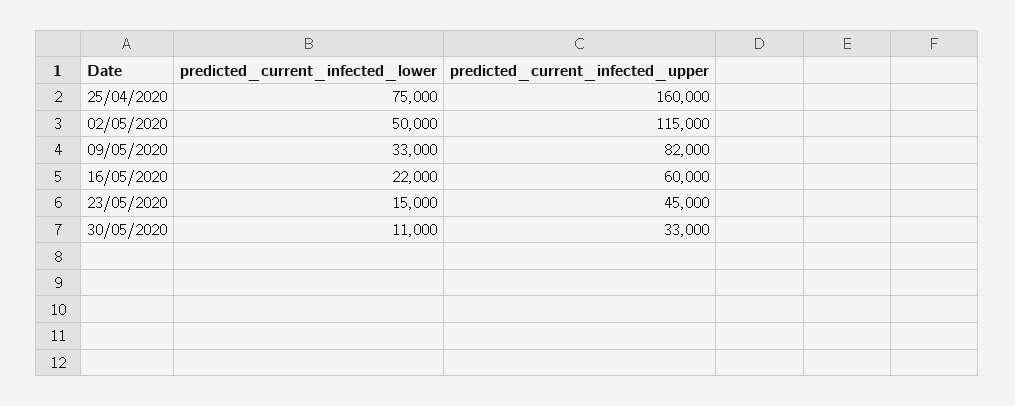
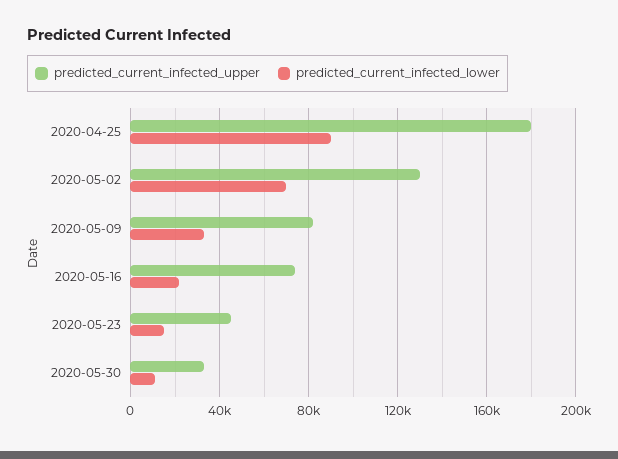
predicted_current_infected_lower, 25/04/2020: 75000 -> 90000
predicted_current_infected_upper, 25/04/2020: 160000 -> 180000
predicted_current_infected_lower, 02/05/2020: 50000 -> 70000
predicted_current_infected_upper, 02/05/2020: 115000 -> 130000
predicted_current_infected_upper, 16/05/2020: 60000 -> 75000

